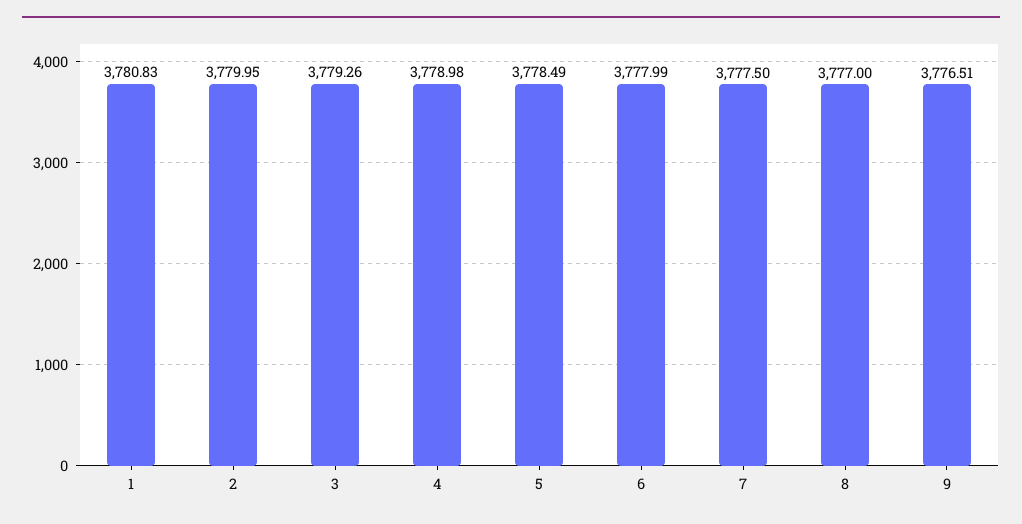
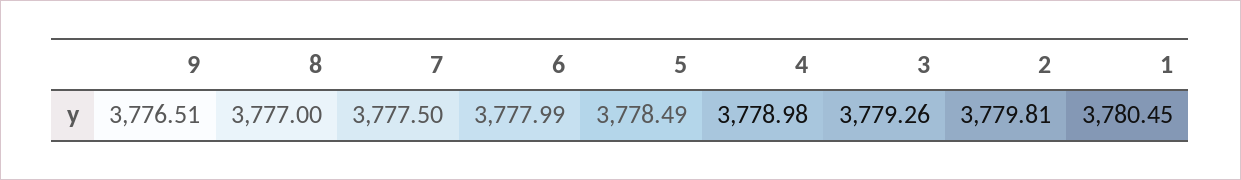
1: 3780.83 -> 3780.45
2: 3779.95 -> 3779.81

